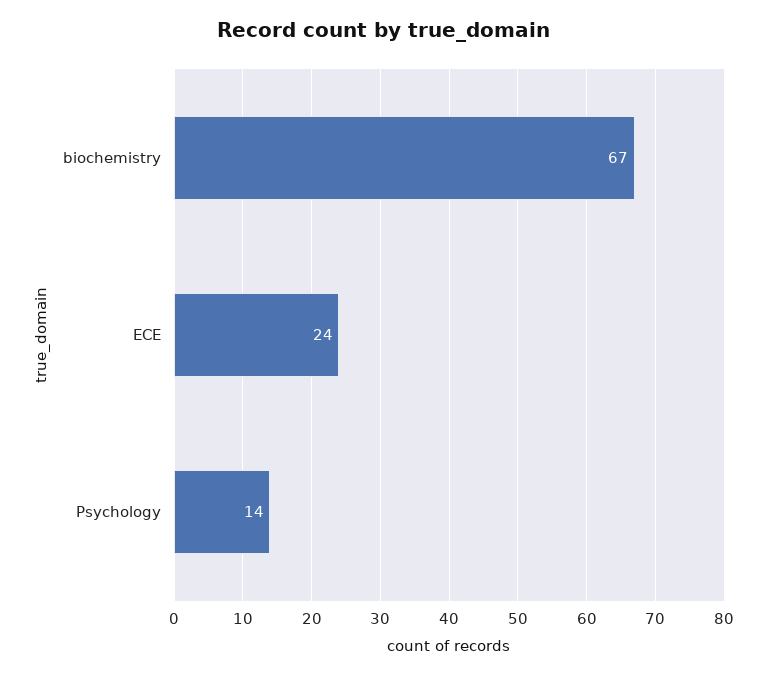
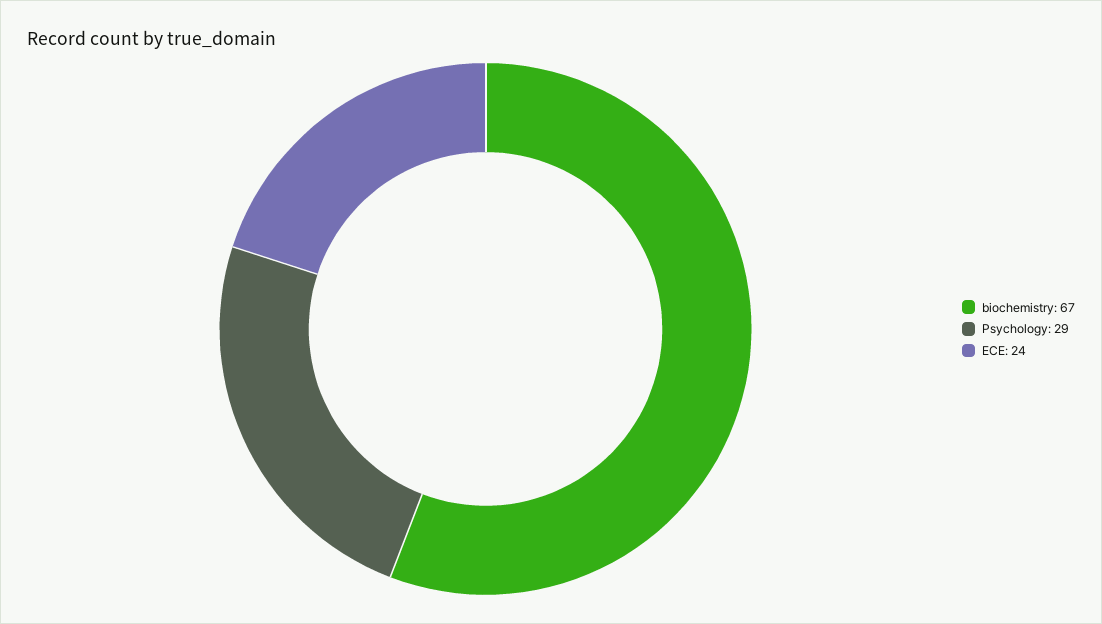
Psychology: 14 -> 29

